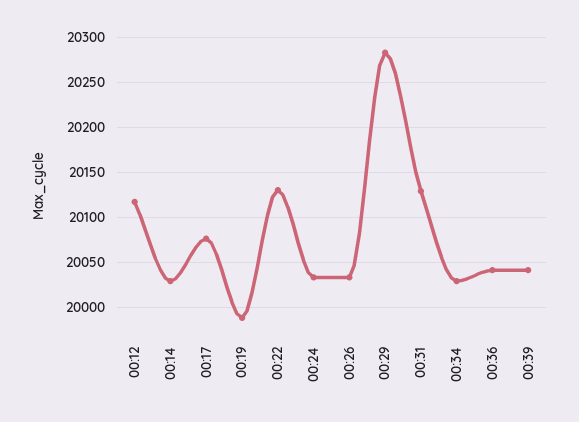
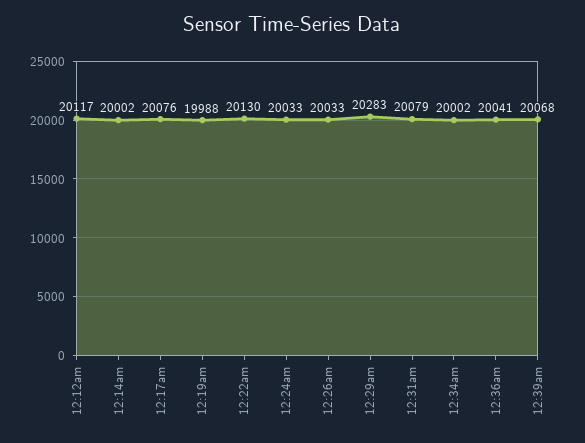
00:14: 20030 -> 20002
00:31: 20130 -> 20079
00:34: 20030 -> 20002
00:39: 20040 -> 20068

